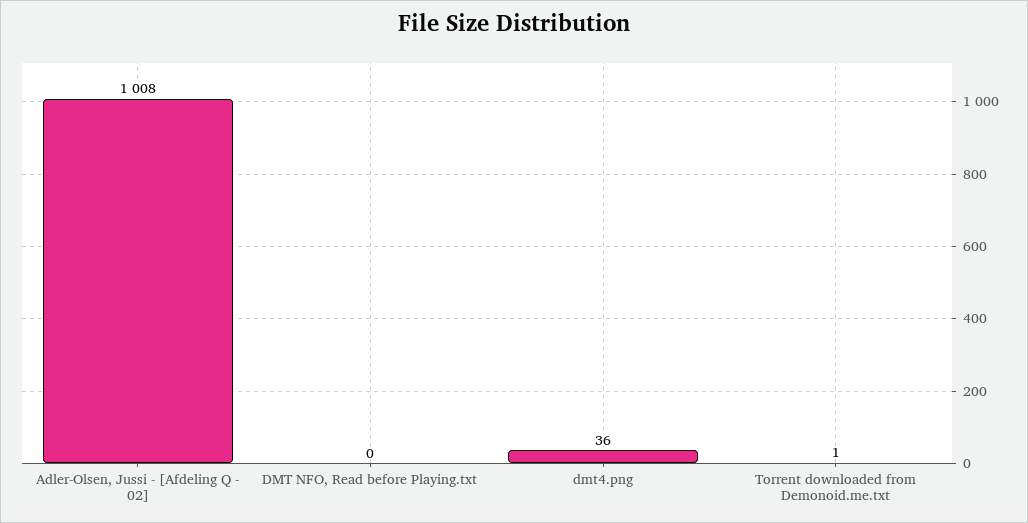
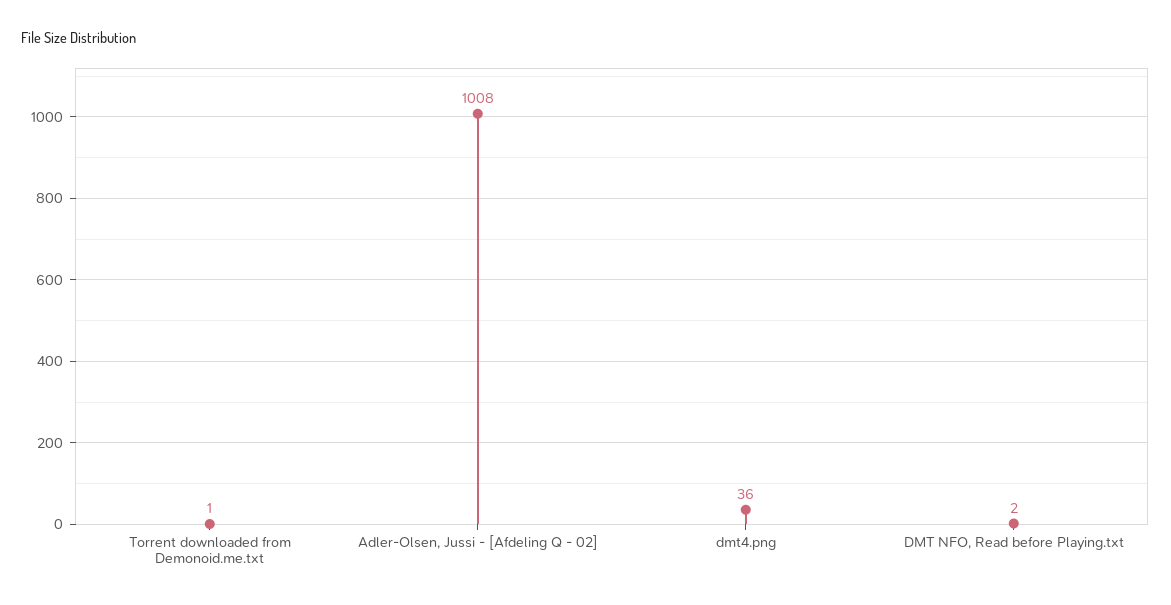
DMT NFO, Read before Playing.txt: 0 -> 2

